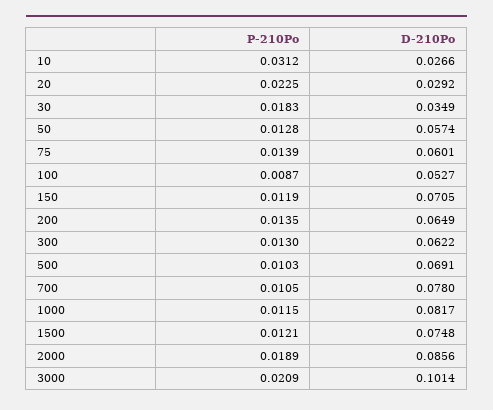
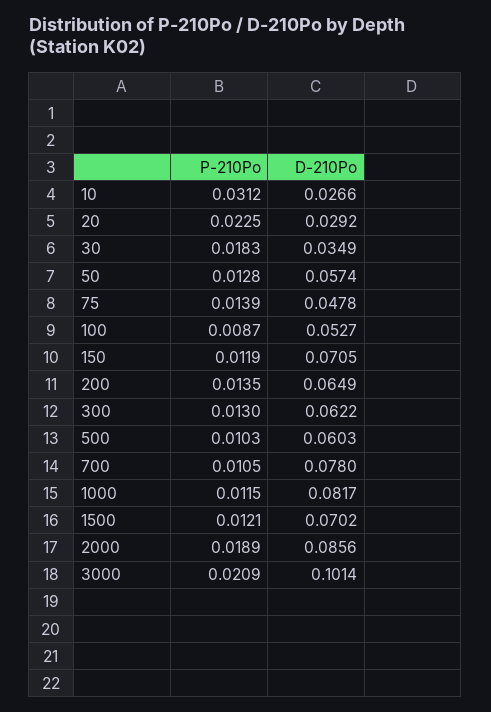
D-210Po, 75: 0.0601 -> 0.0478
D-210Po, 500: 0.0691 -> 0.0603
D-210Po, 1500: 0.0748 -> 0.0702

